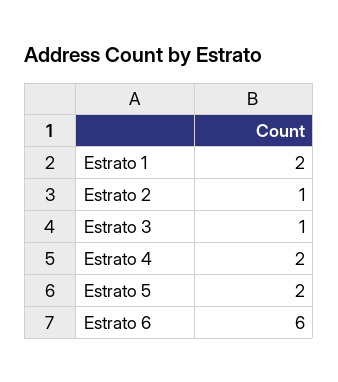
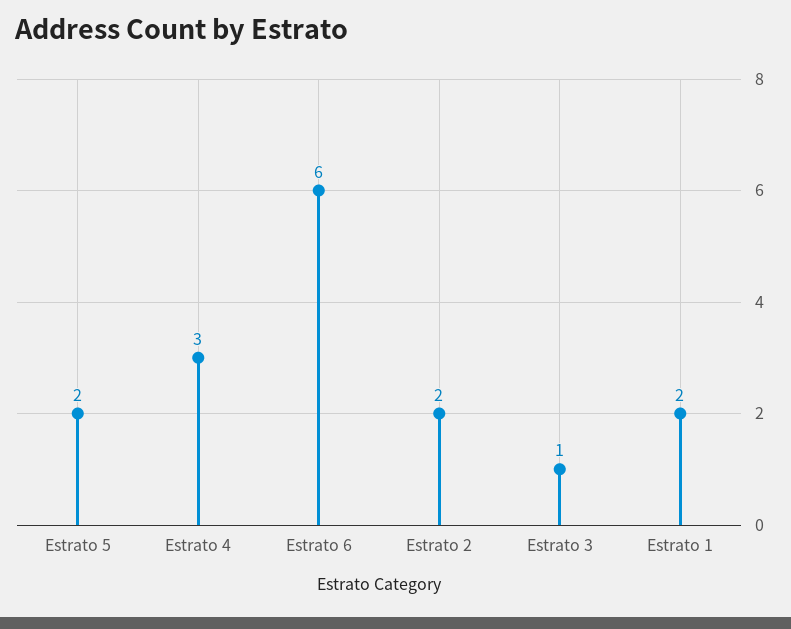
Estrato 2: 1 -> 2
Estrato 4: 2 -> 3

